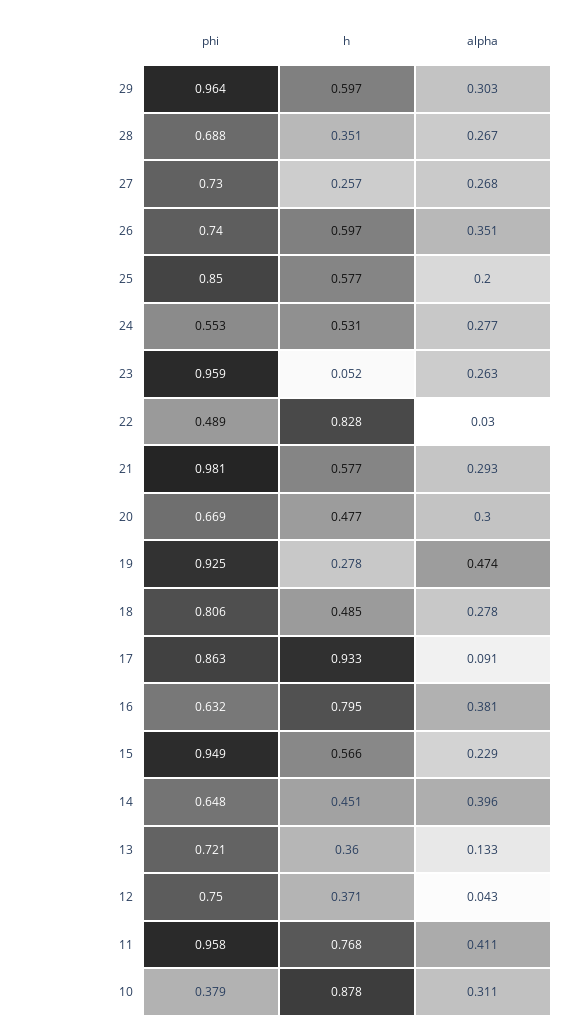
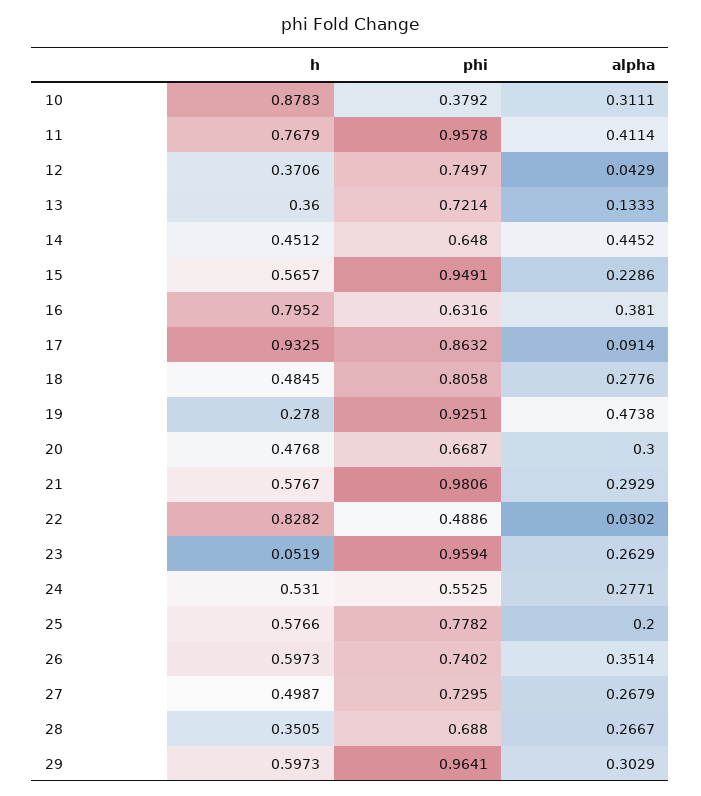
h, 27: 0.257 -> 0.4987
phi, 25: 0.85 -> 0.7782
alpha, 14: 0.396 -> 0.4452

